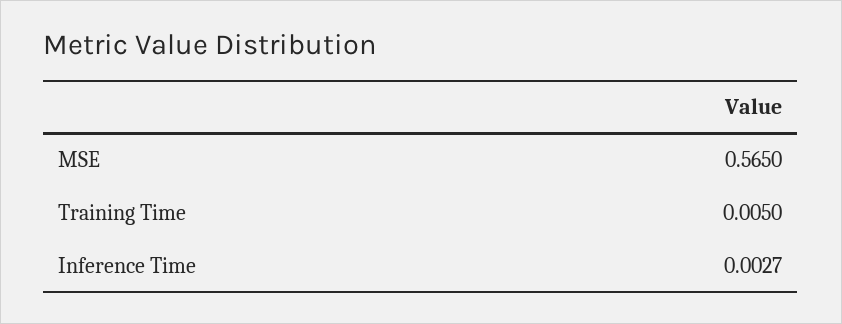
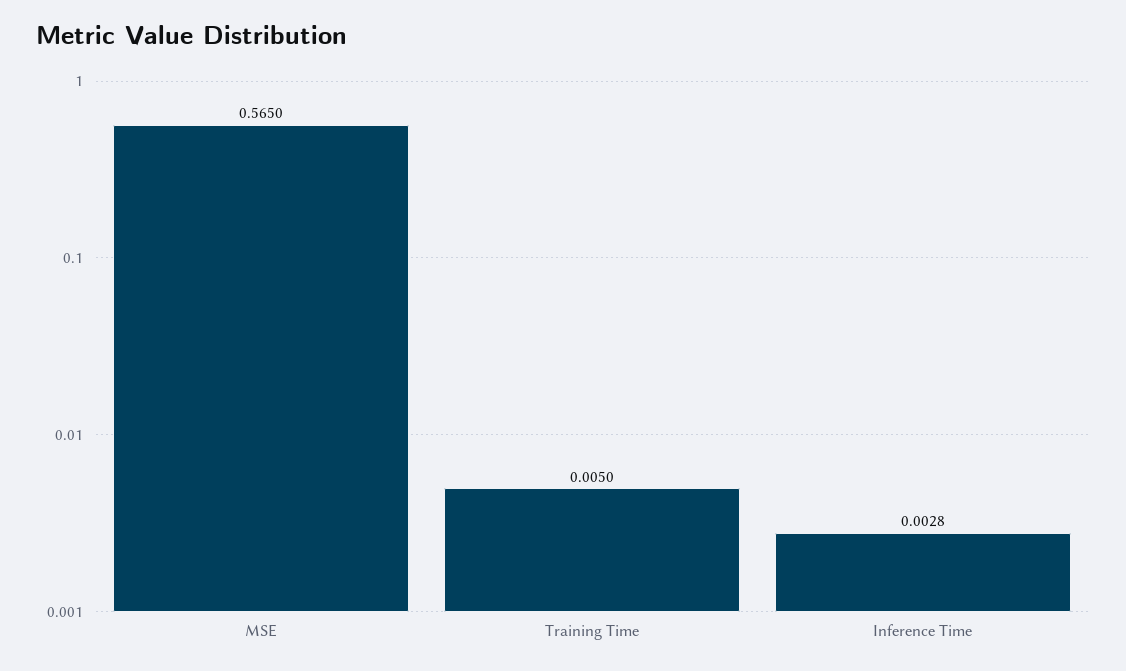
Inference Time: 0.0027 -> 0.0028

